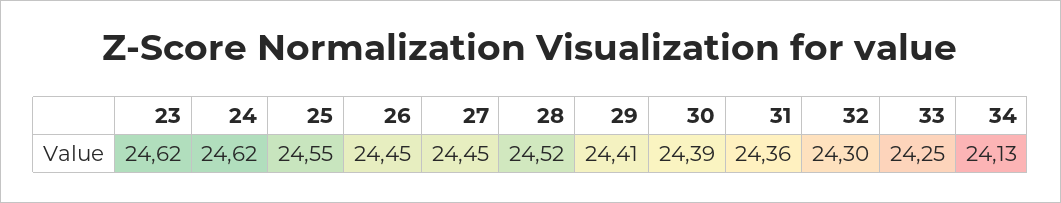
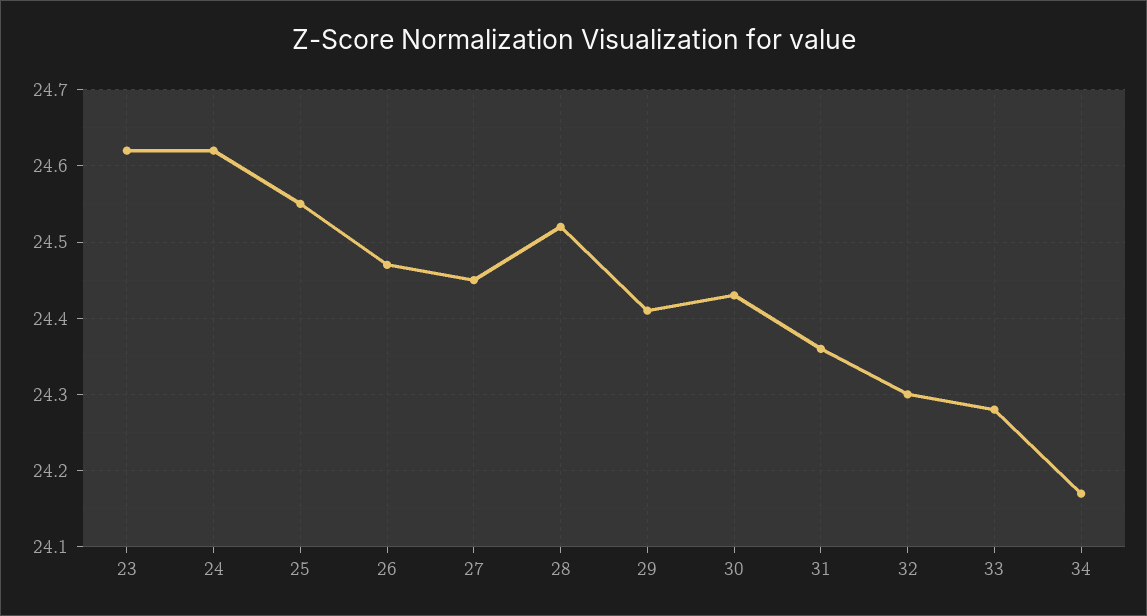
26: 24.45 -> 24.47
30: 24.39 -> 24.43
33: 24.25 -> 24.28
34: 24.13 -> 24.17

